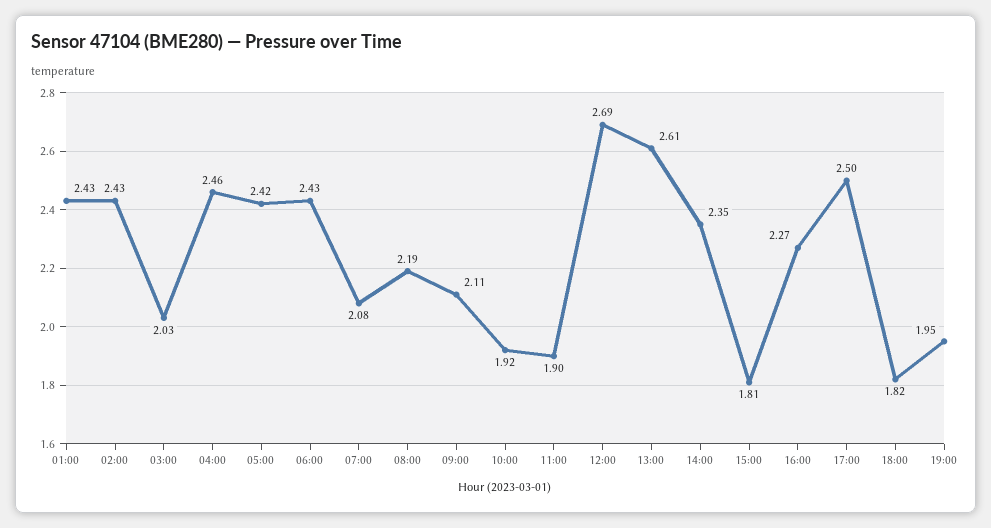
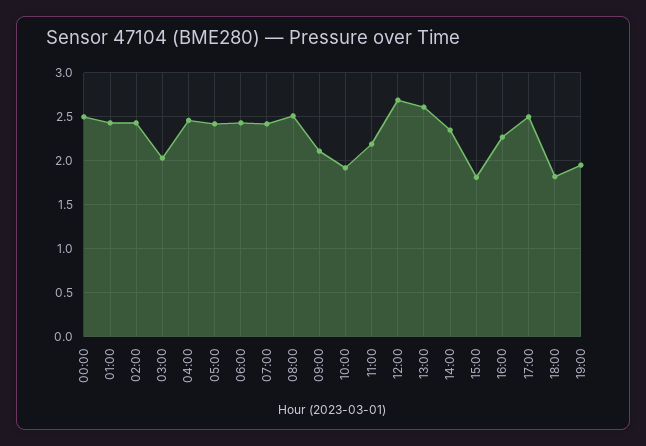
07:00: 2.08 -> 2.4
08:00: 2.19 -> 2.5
11:00: 1.9 -> 2.2
00:00: none -> 2.5

